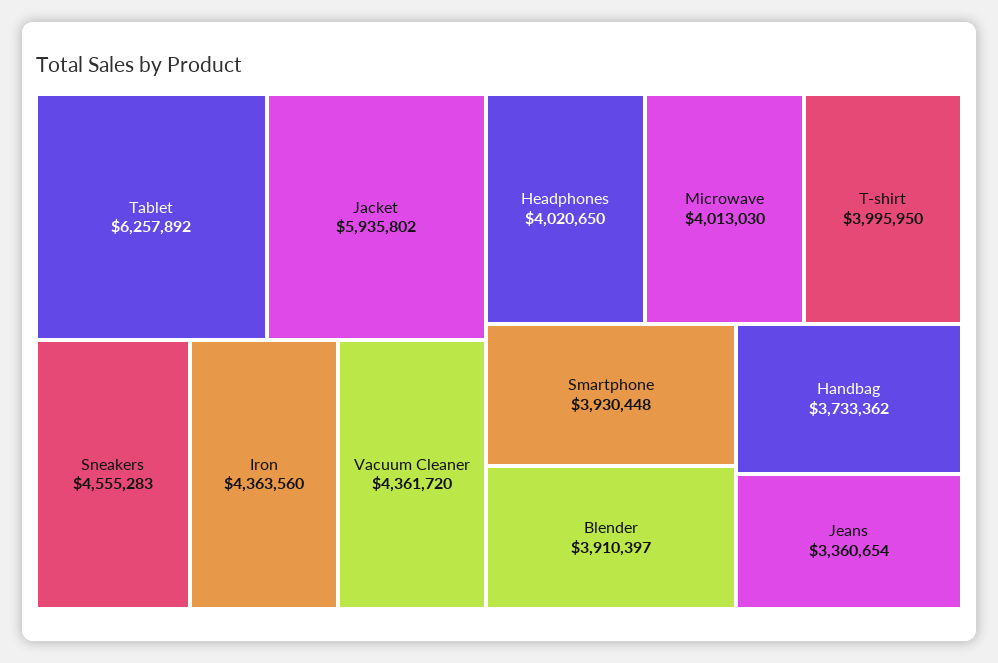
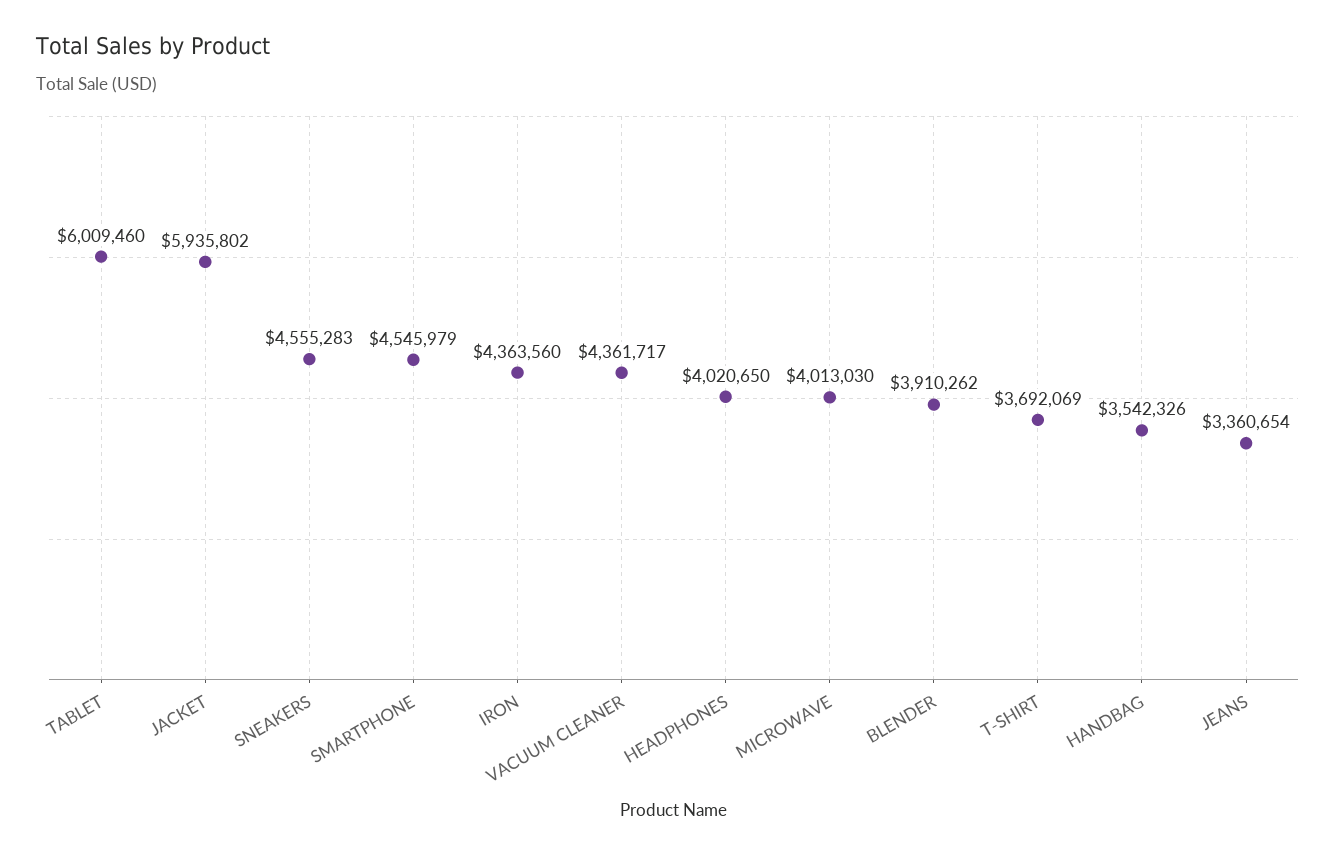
Tablet: 6257892 -> 6009460
Vacuum Cleaner: 4361720 -> 4361717
T-shirt: 3995950 -> 3692069
Smartphone: 3930448 -> 4545979
Blender: 3910397 -> 3910262
Handbag: 3733362 -> 3542326

